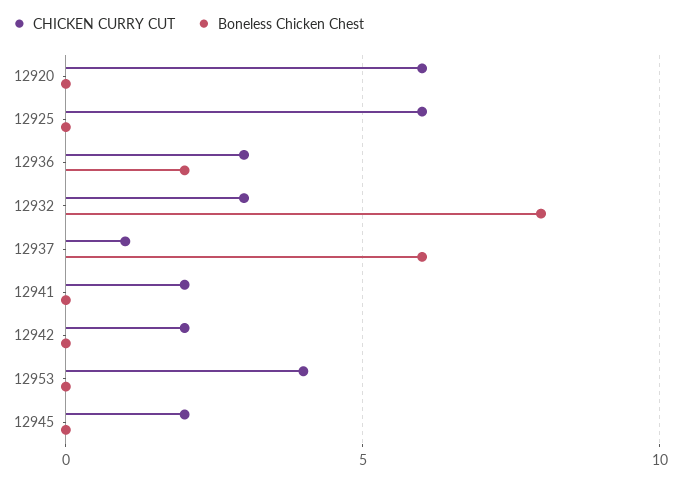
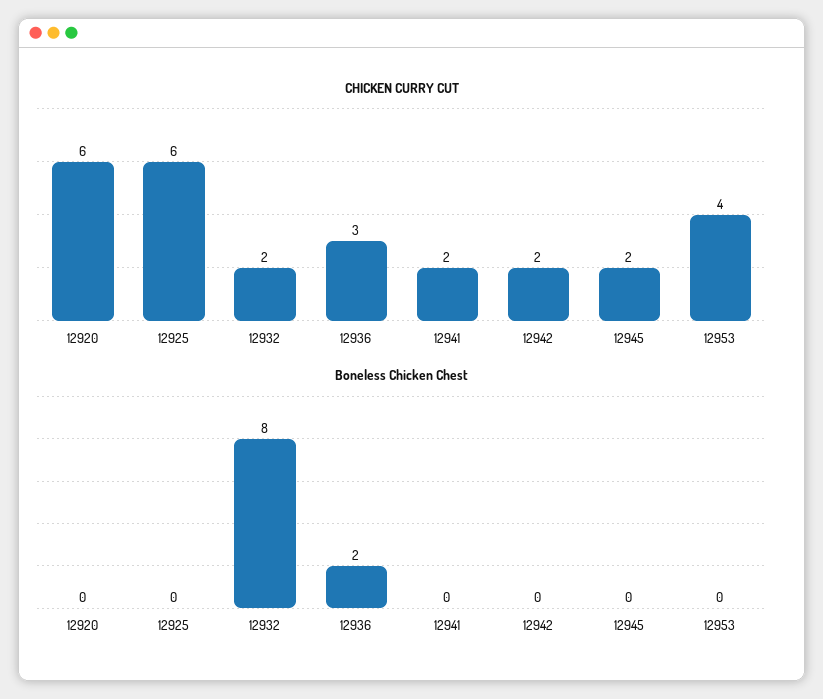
CHICKEN CURRY CUT, 12932: 3 -> 2
CHICKEN CURRY CUT, 12937: 1 -> none
Boneless Chicken Chest, 12937: 6 -> none

